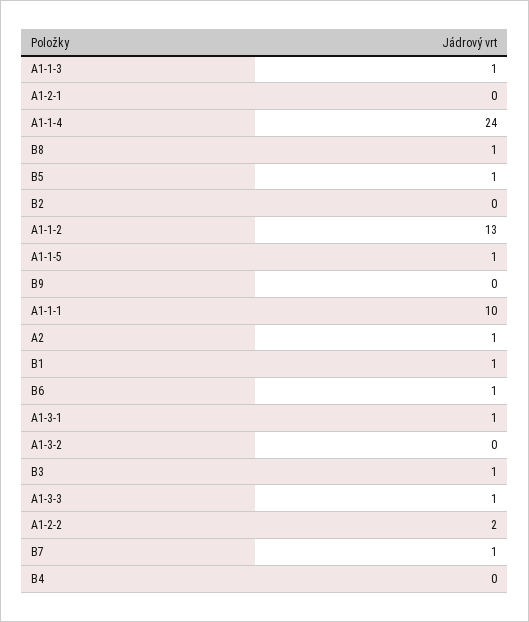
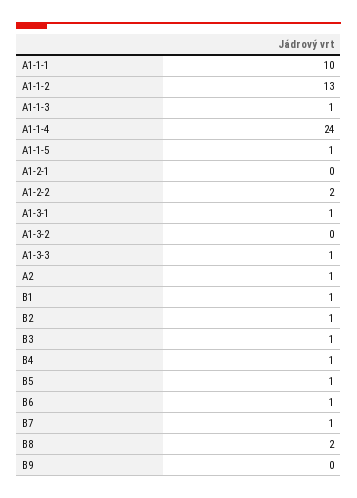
B8: 1 -> 2
B2: 0 -> 1
B4: 0 -> 1

